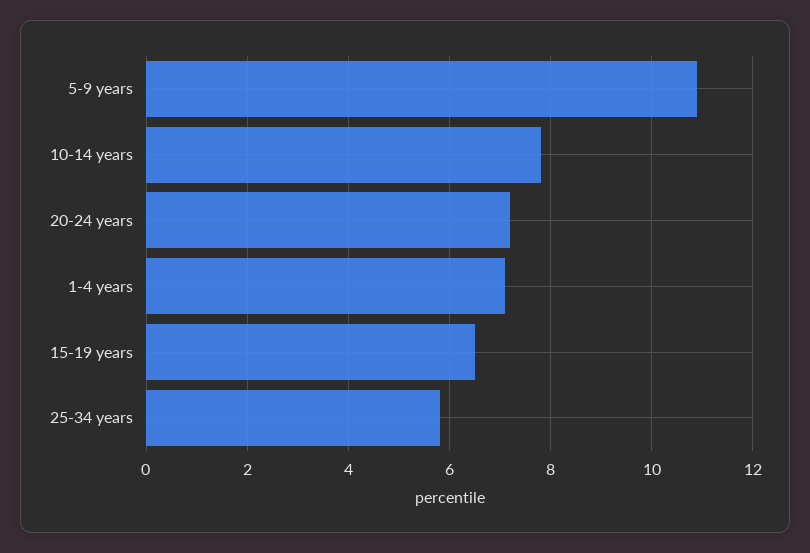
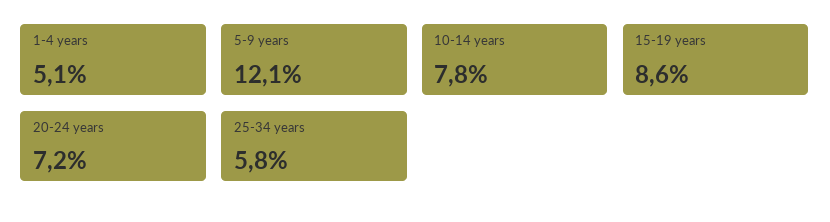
5-9 years: 11 -> 12.1
1-4 years: 7 -> 5.1
15-19 years: 6.5 -> 8.6

